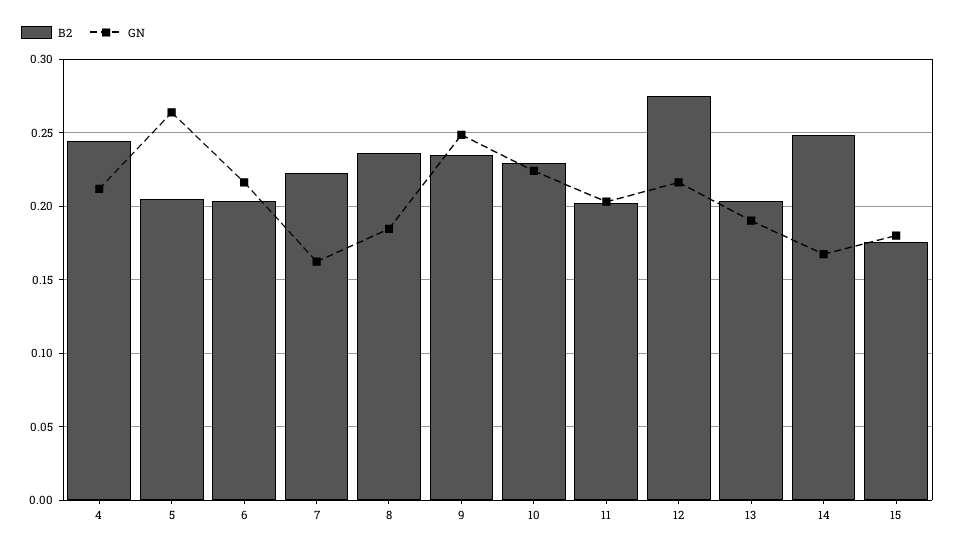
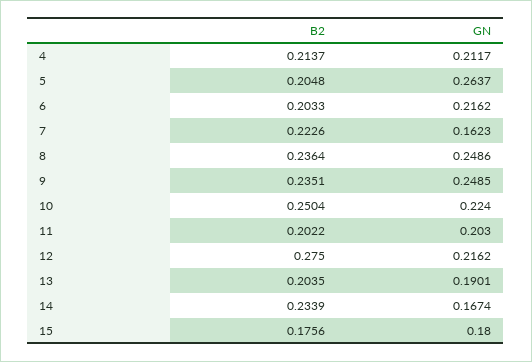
B2, 4: 0.245 -> 0.2137
GN, 8: 0.185 -> 0.2486
B2, 10: 0.23 -> 0.2504
B2, 14: 0.25 -> 0.2339

